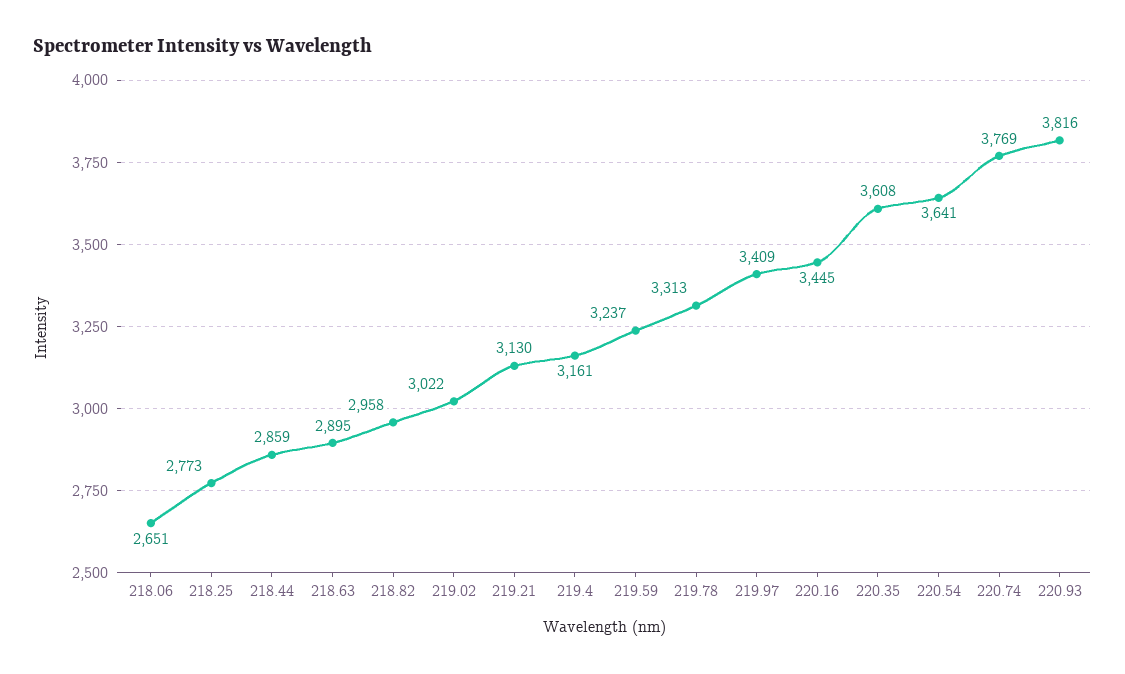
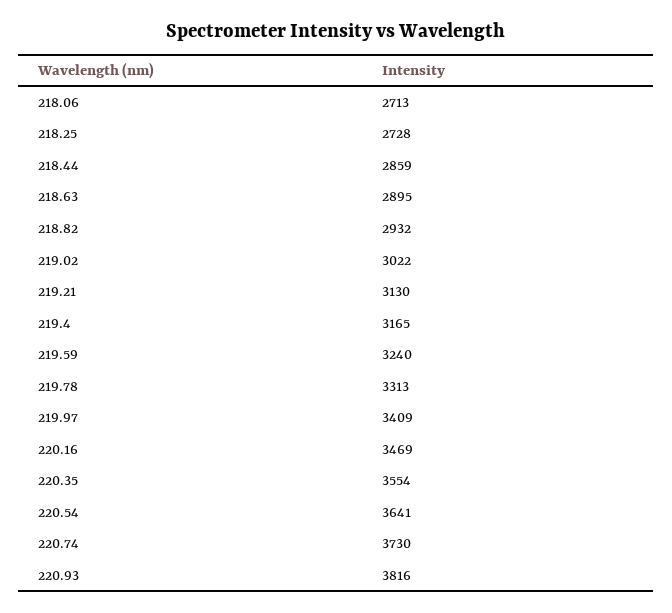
218.06: 2651 -> 2713
218.25: 2773 -> 2728
218.82: 2958 -> 2932
219.4: 3161 -> 3165
219.59: 3237 -> 3240
220.16: 3445 -> 3469
220.35: 3608 -> 3554
220.74: 3769 -> 3730

